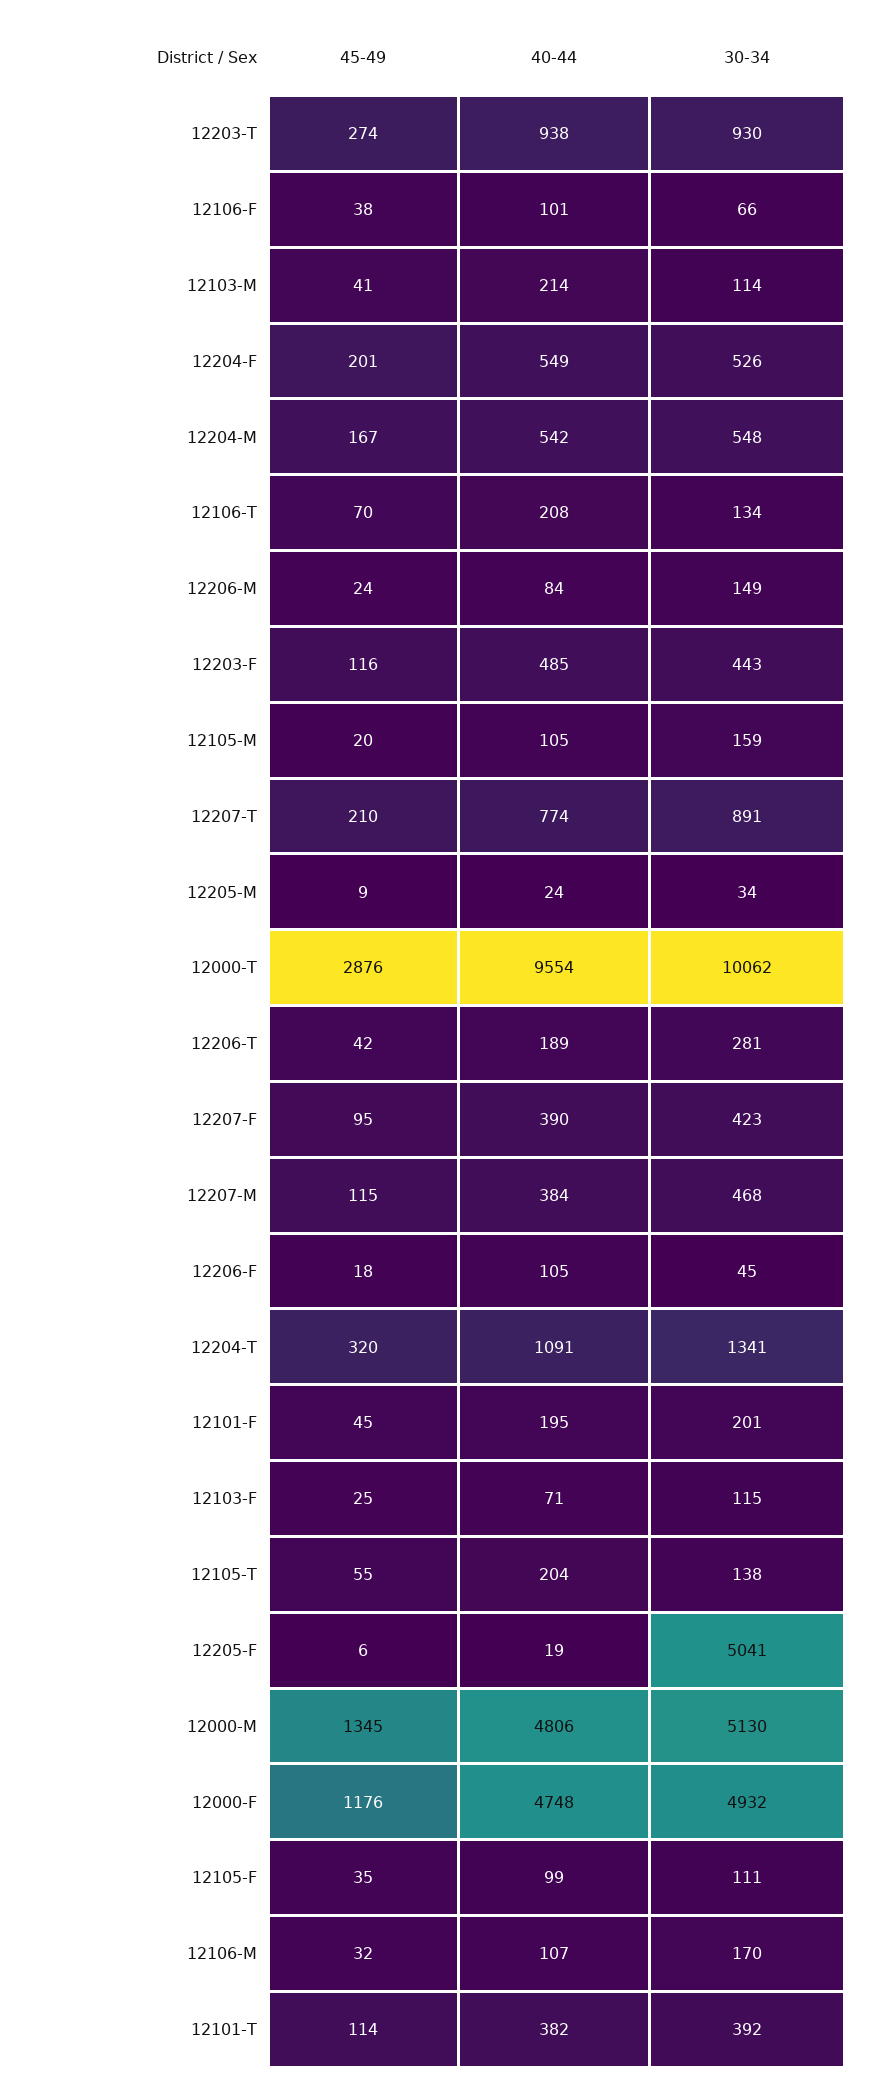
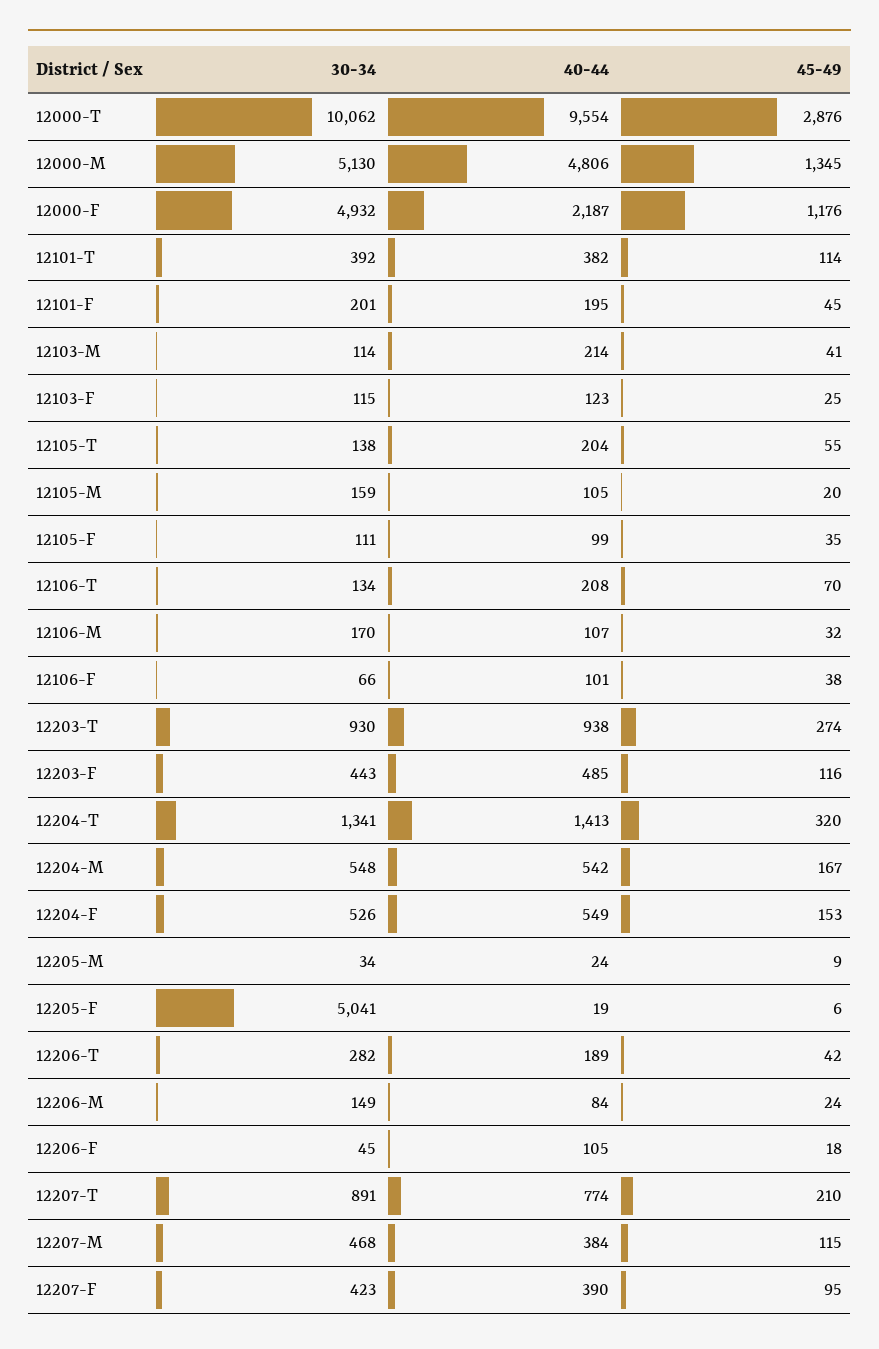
45-49, 12204-F: 201 -> 153
30-34, 12206-T: 281 -> 282
40-44, 12204-T: 1091 -> 1413
40-44, 12103-F: 71 -> 123
40-44, 12000-F: 4748 -> 2187

